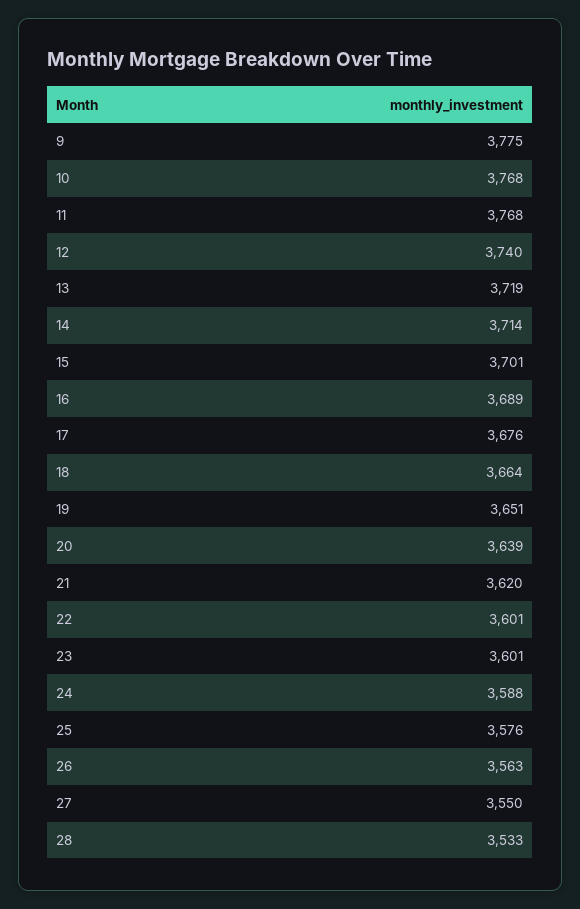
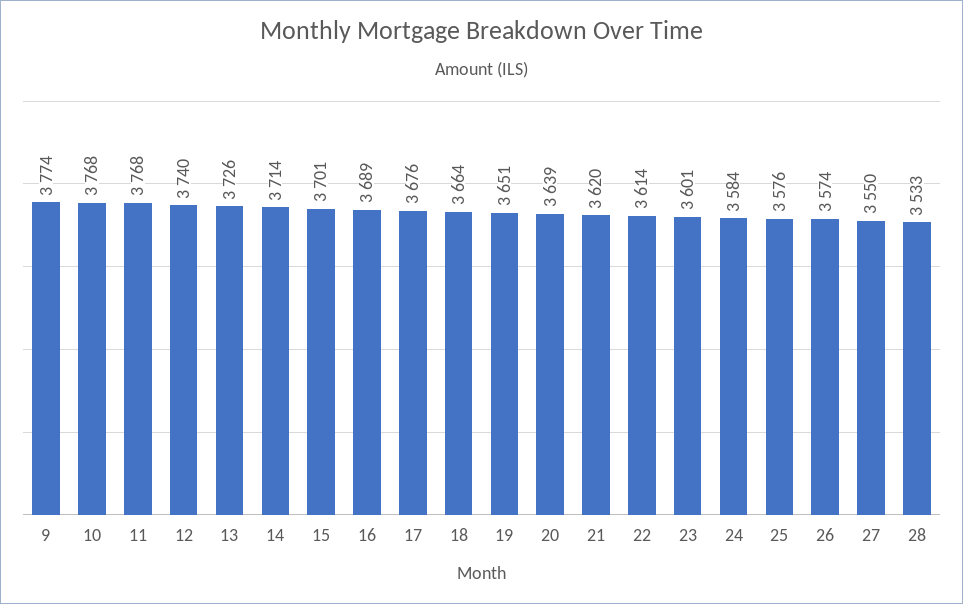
9: 3775 -> 3774
13: 3719 -> 3726
22: 3601 -> 3614
24: 3588 -> 3584
26: 3563 -> 3574

